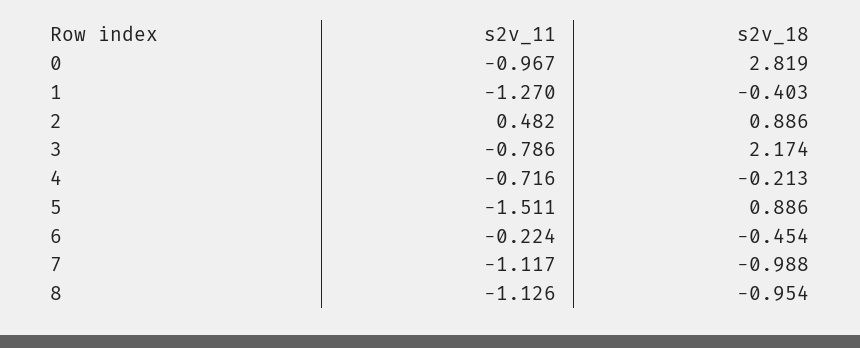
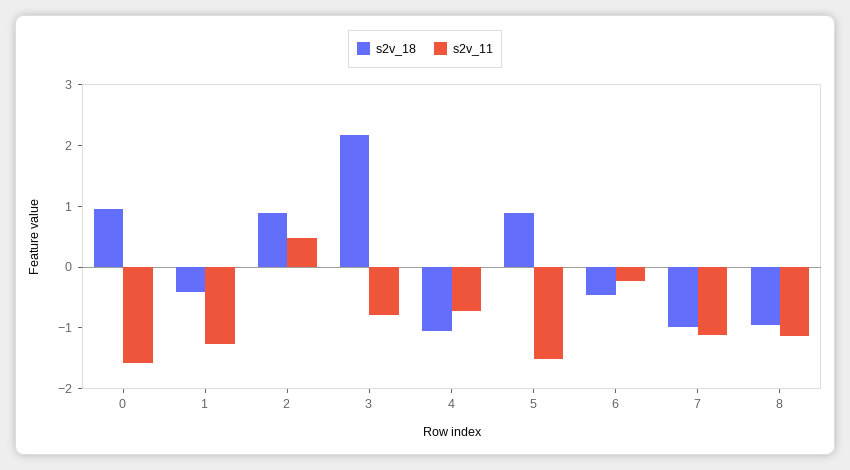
s2v_11, 0: -0.967 -> -1.6
s2v_18, 0: 2.819 -> 1
s2v_18, 4: -0.213 -> -1

